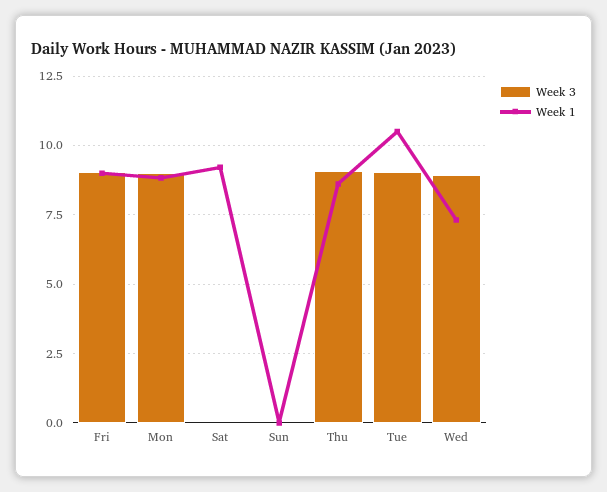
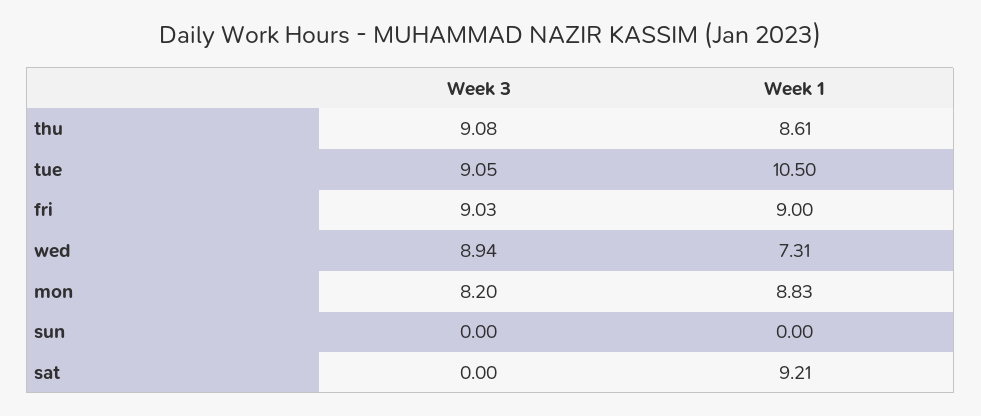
Week 3, Mon: 9 -> 8.2

